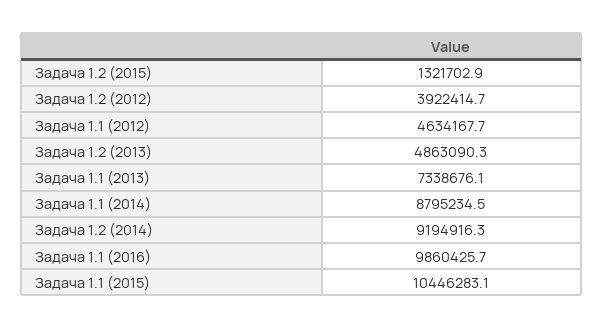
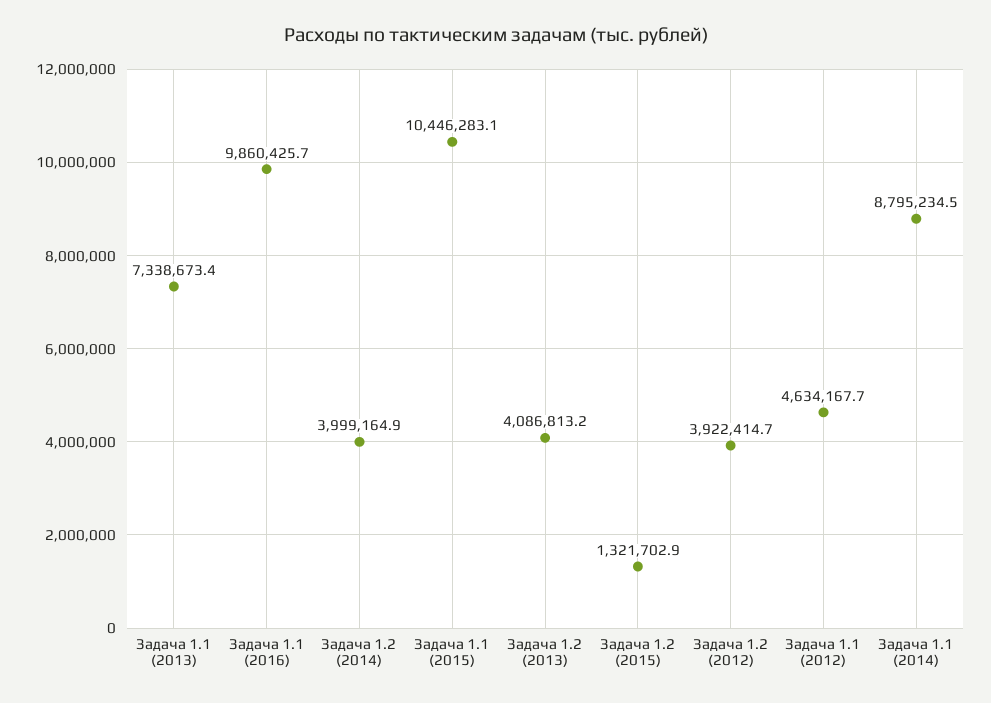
Задача 1.2 (2013): 4863090.3 -> 4086813.2
Задача 1.1 (2013): 7338676.1 -> 7338673.4
Задача 1.2 (2014): 9194916.3 -> 3999164.9

